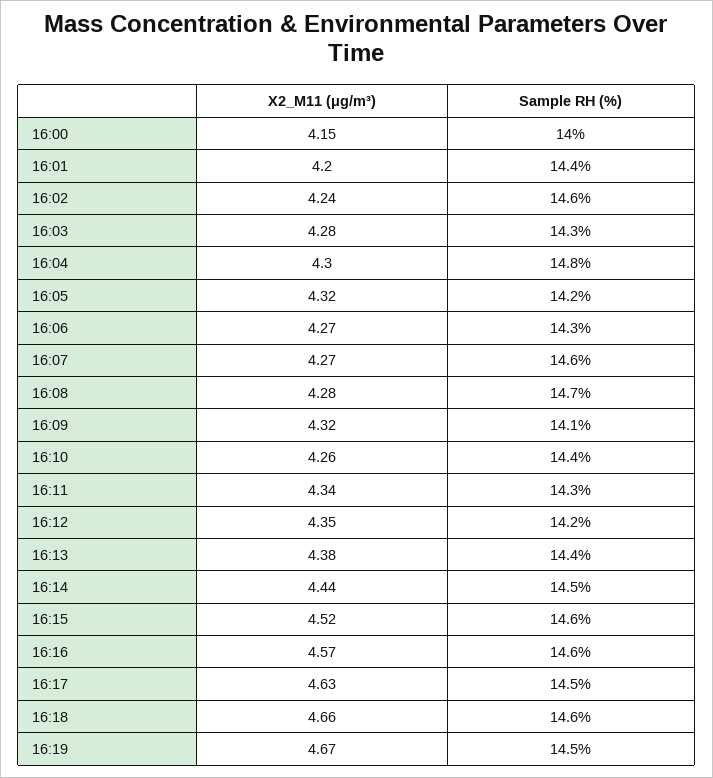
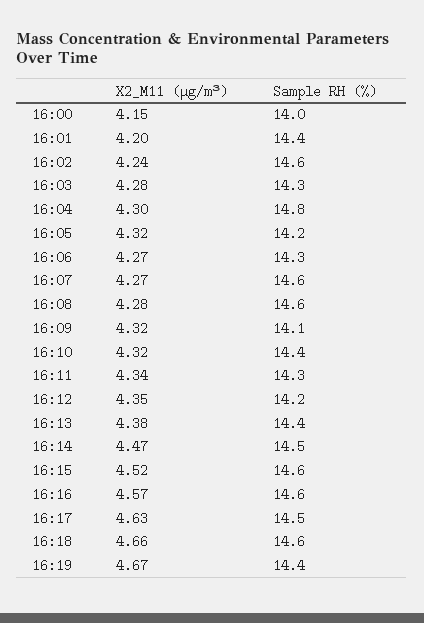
Sample RH (%), 16:08: 14.7 -> 14.6
X2_M11 (μg/m³), 16:10: 4.26 -> 4.32
X2_M11 (μg/m³), 16:14: 4.44 -> 4.47
Sample RH (%), 16:19: 14.5 -> 14.4

